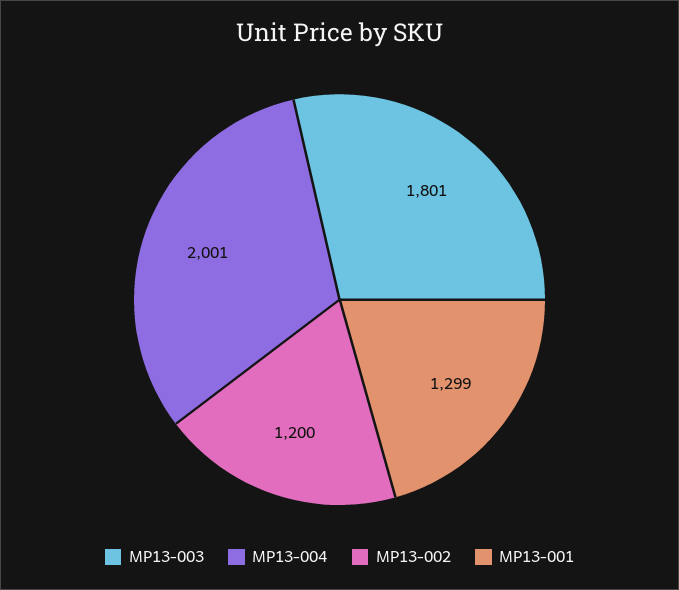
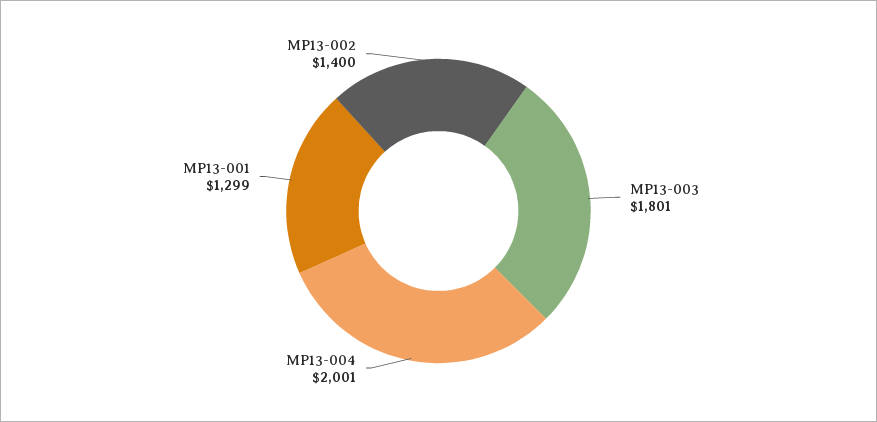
MP13-002: 1200 -> 1400

